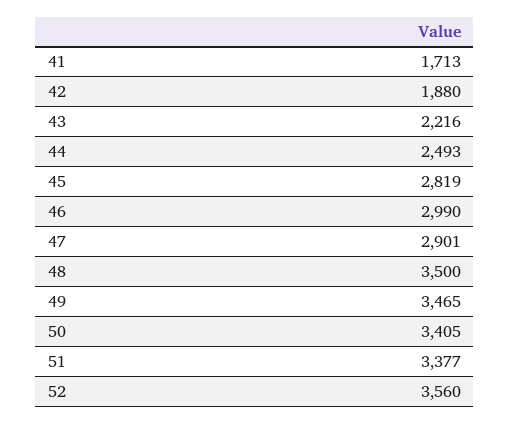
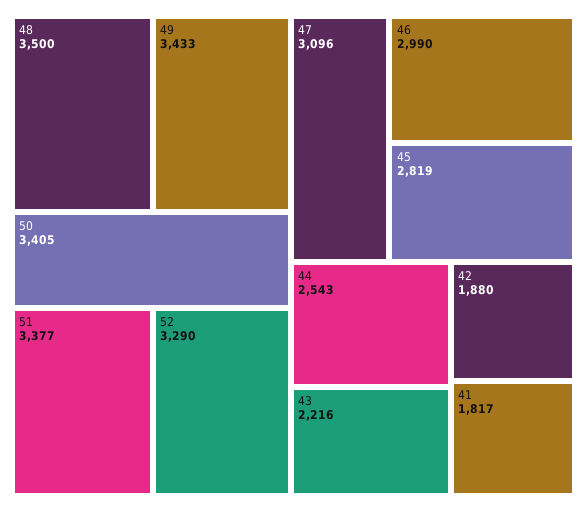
41: 1713 -> 1817
44: 2493 -> 2543
47: 2901 -> 3096
49: 3465 -> 3433
52: 3560 -> 3290

